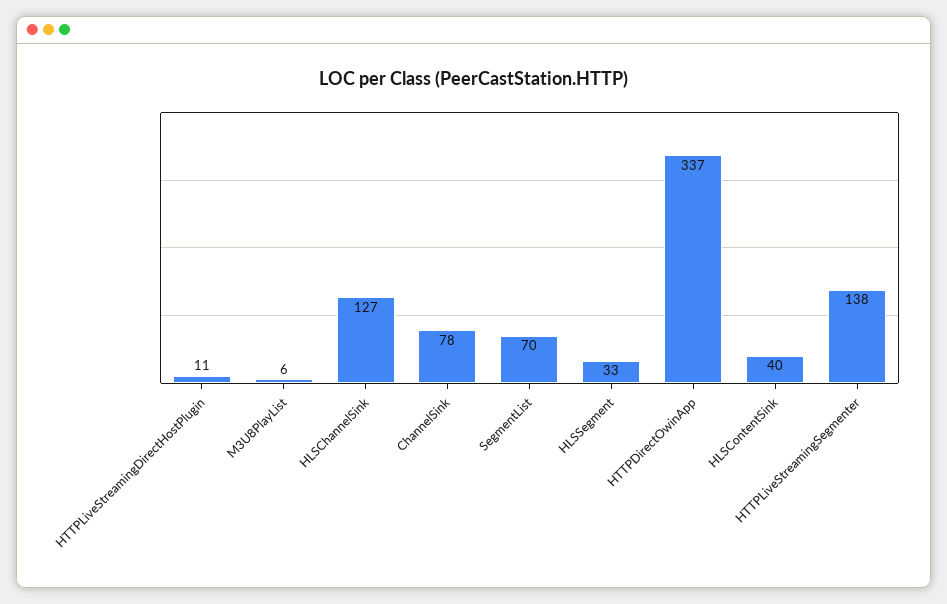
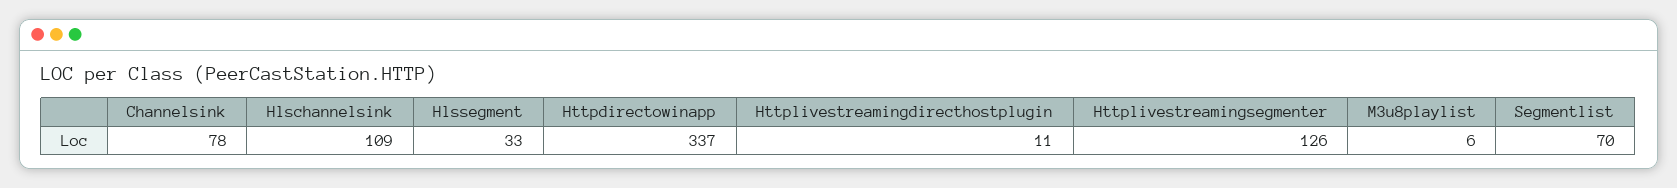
HLSChannelSink: 127 -> 109
HLSContentSink: 40 -> none
HTTPLiveStreamingSegmenter: 138 -> 126

